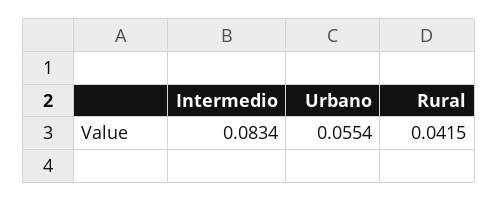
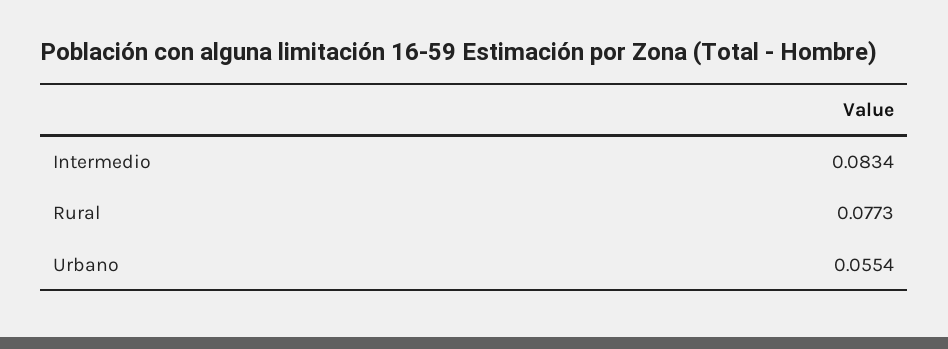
Rural: 0.0415 -> 0.0773

